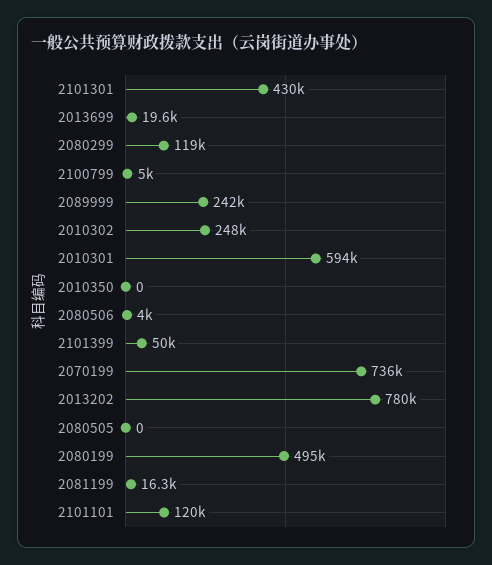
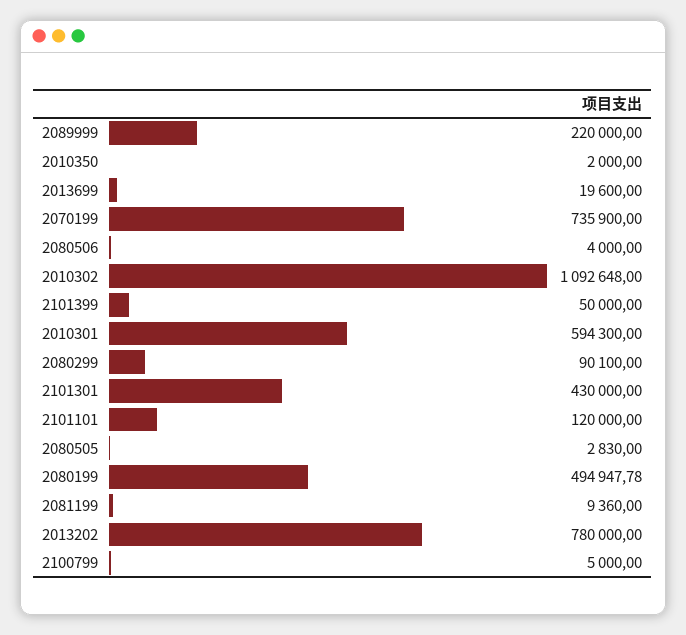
2080299: 119000 -> 90100
2089999: 242000 -> 220000
2010302: 248000 -> 1092648
2010350: 0 -> 2000
2080505: 0 -> 2830
2081199: 16300 -> 9360

